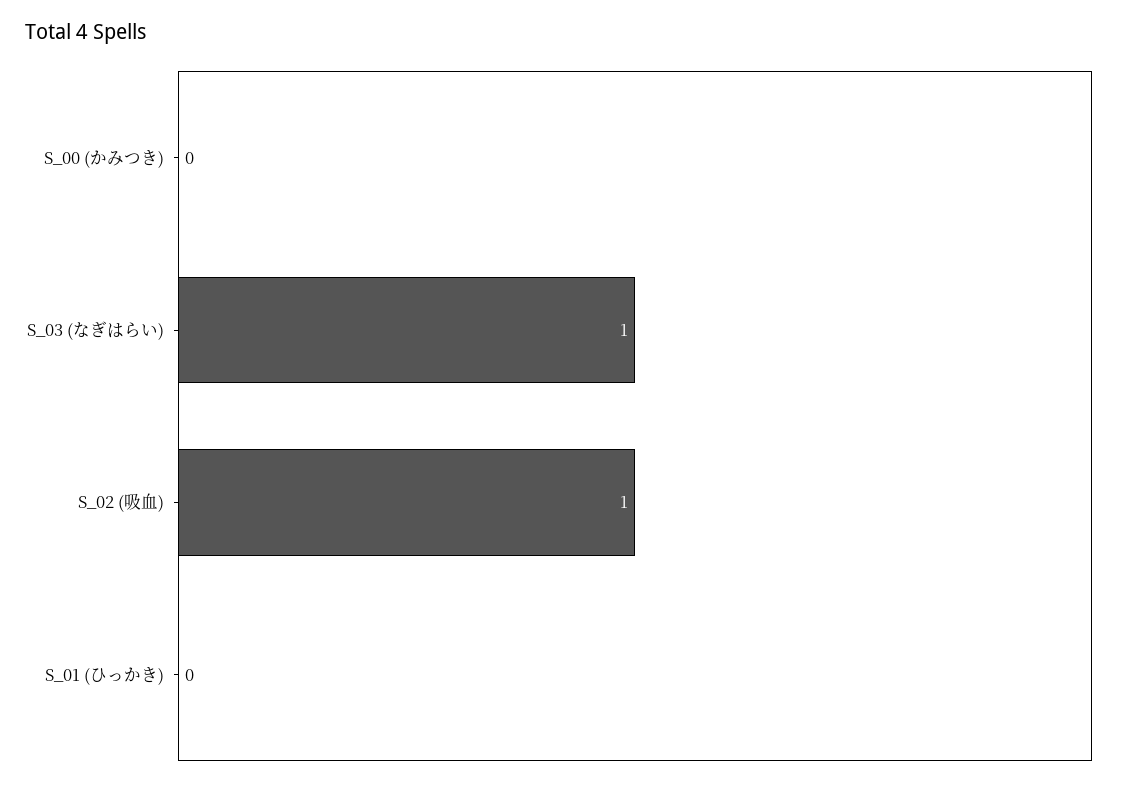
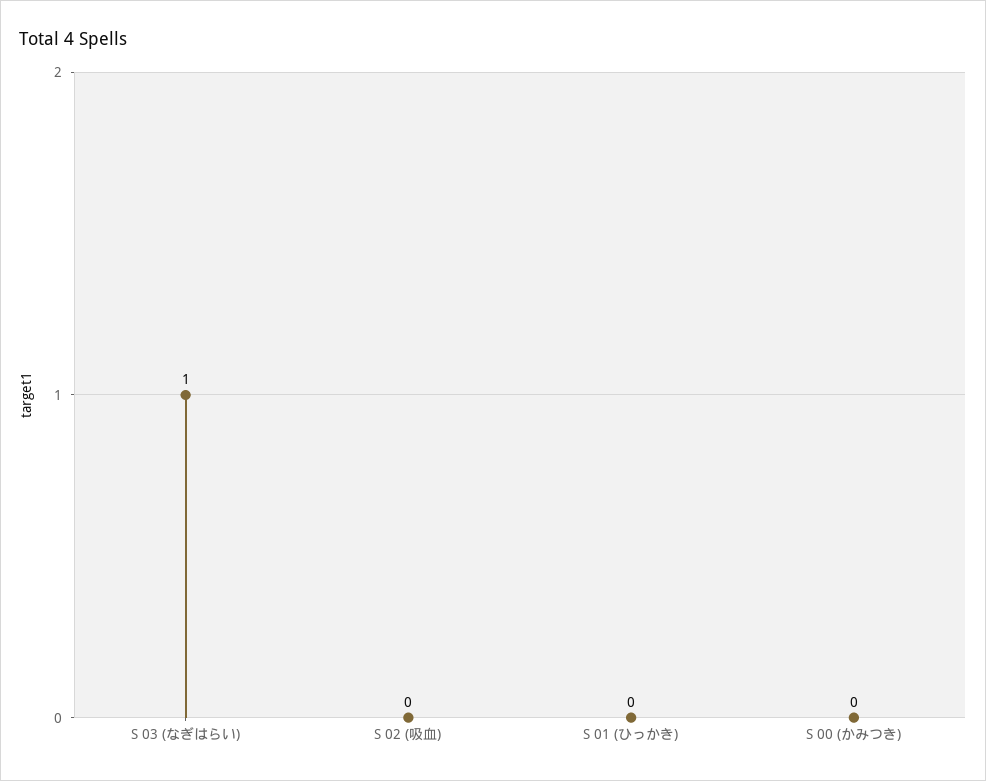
S_02 (吸血): 1 -> 0

